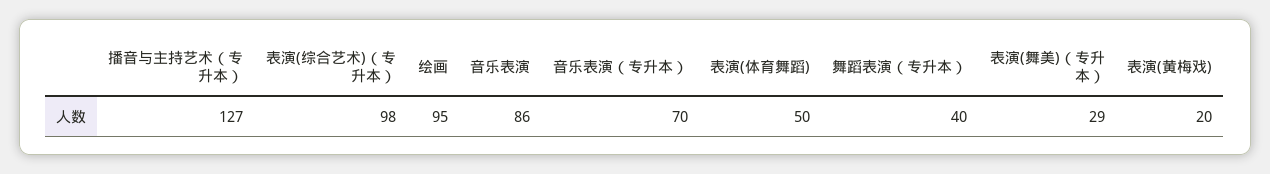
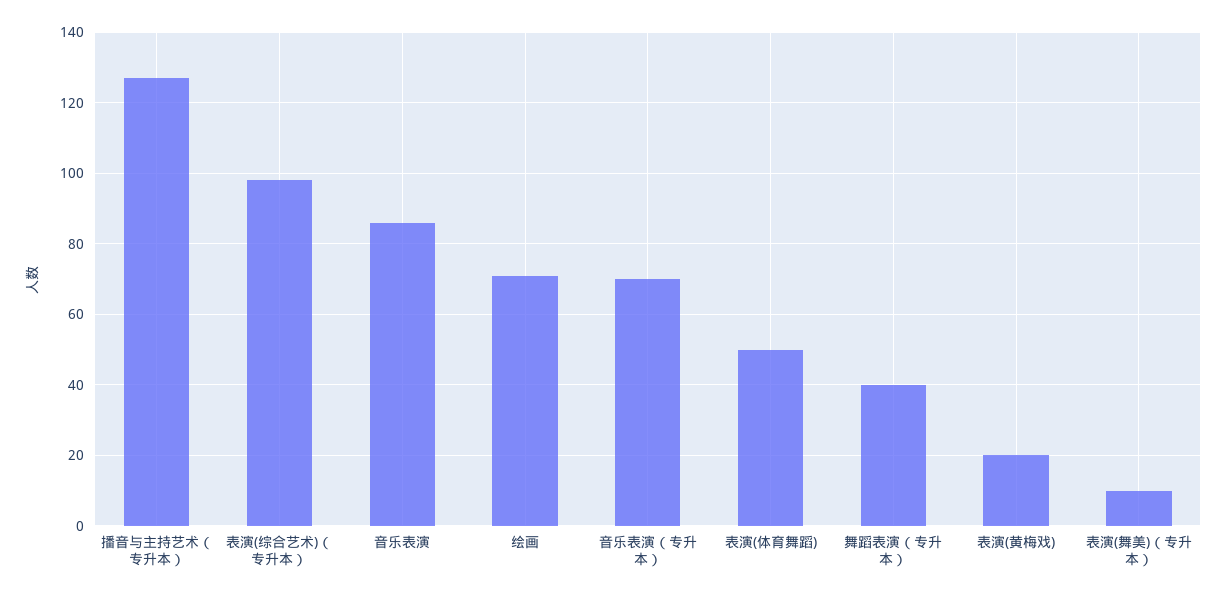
绘画: 95 -> 70
表演(舞美)（专升本）: 29 -> 10

